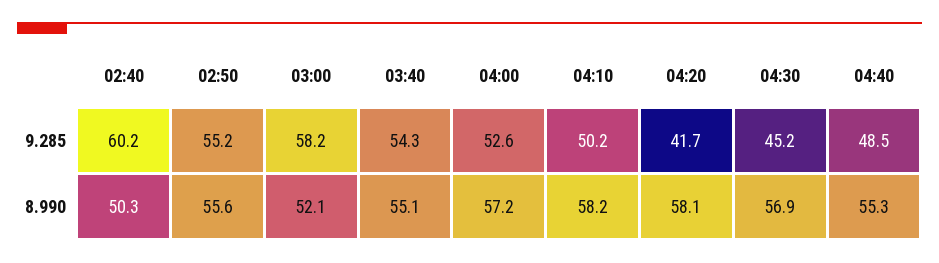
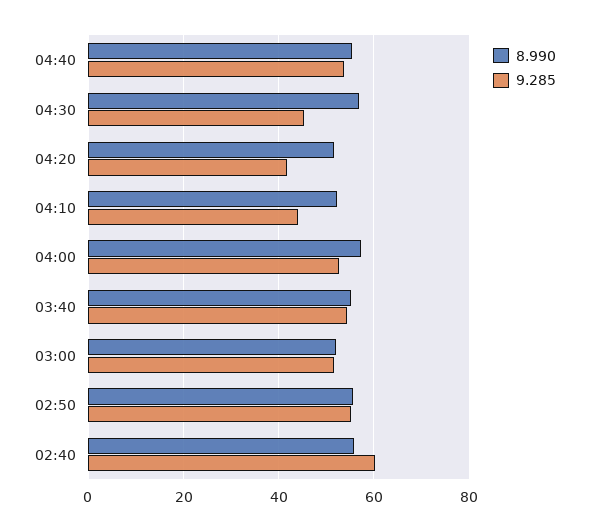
9.285, 03:00: 58.2 -> 52
9.285, 04:10: 50.2 -> 44
9.285, 04:40: 48.5 -> 54
8.990, 02:40: 50.3 -> 56
8.990, 04:10: 58.2 -> 52
8.990, 04:20: 58.1 -> 52

